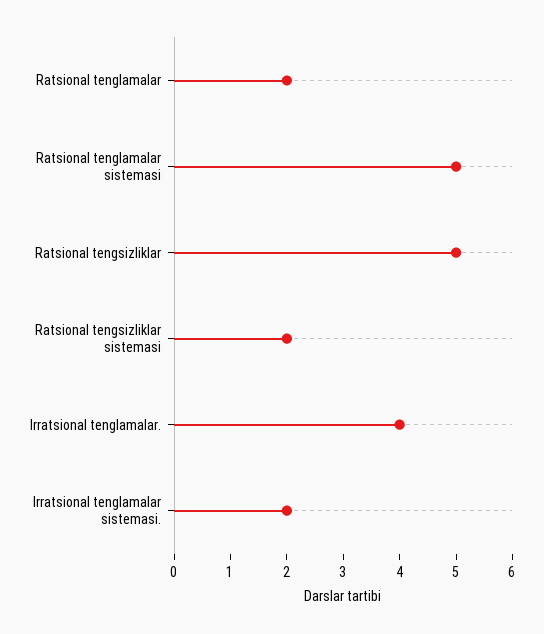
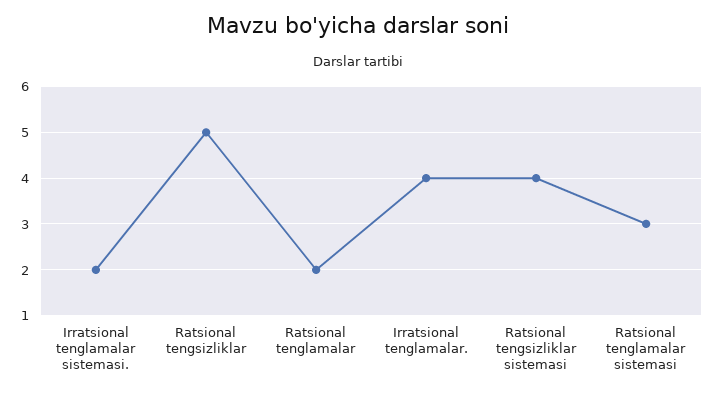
Ratsional tenglamalar sistemasi: 5 -> 3
Ratsional tengsizliklar sistemasi: 2 -> 4

